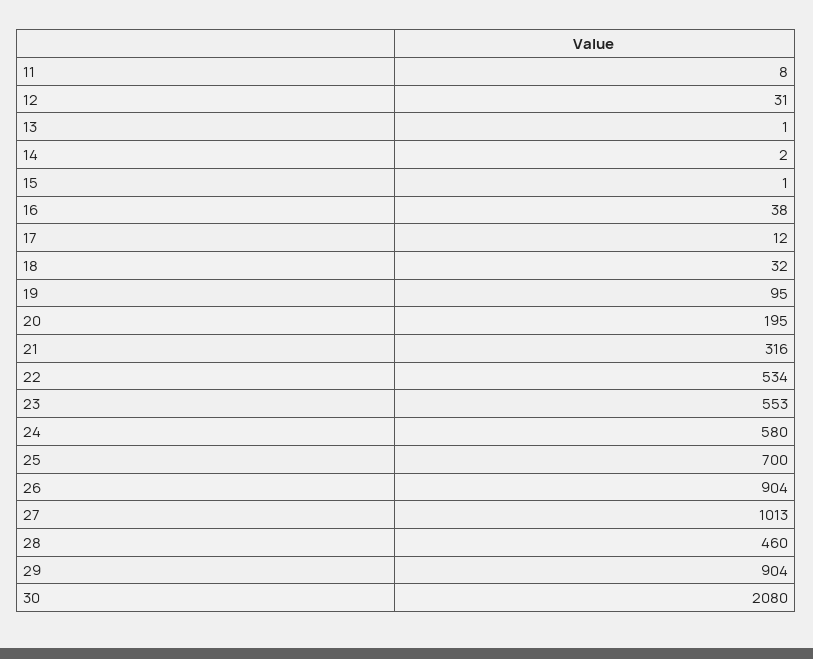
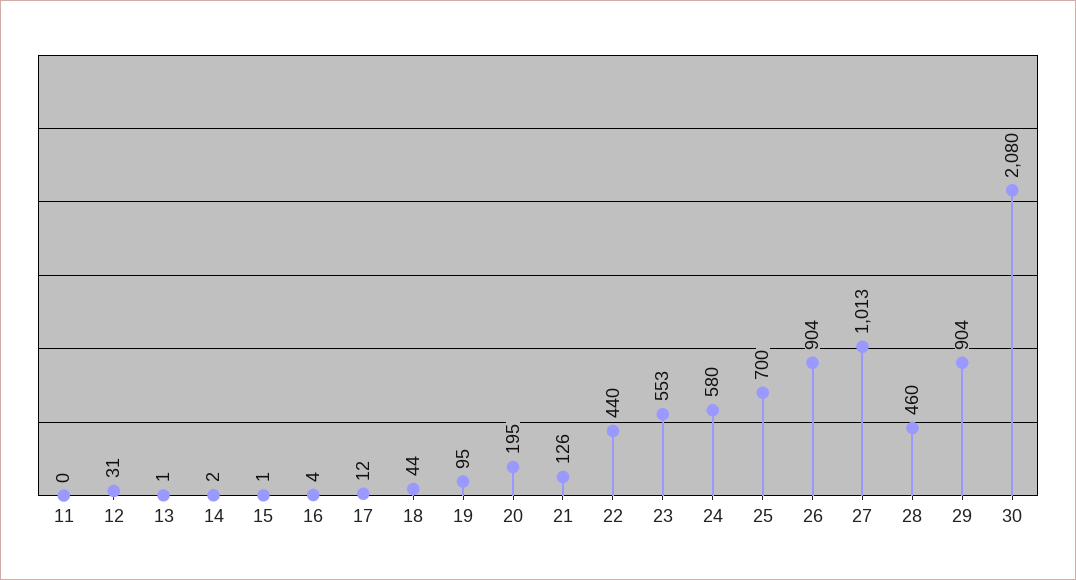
11: 8 -> 0
16: 38 -> 4
18: 32 -> 44
21: 316 -> 126
22: 534 -> 440

